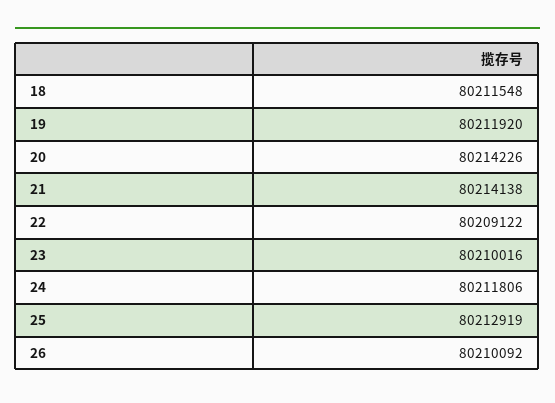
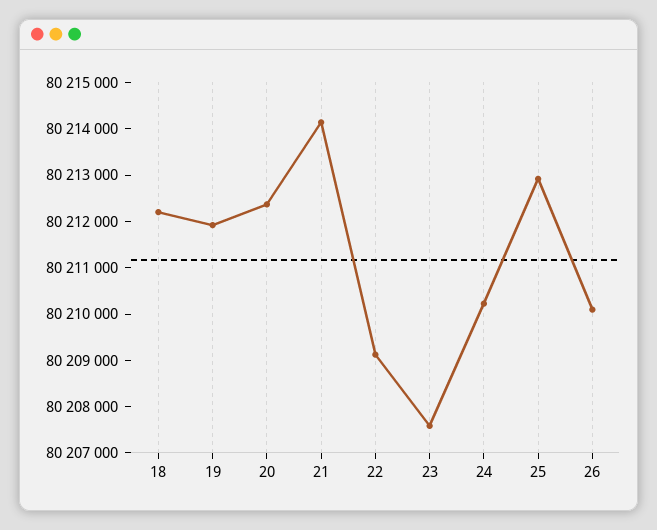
18: 80211548 -> 80212200
20: 80214226 -> 80212400
23: 80210016 -> 80207600
24: 80211806 -> 80210200

